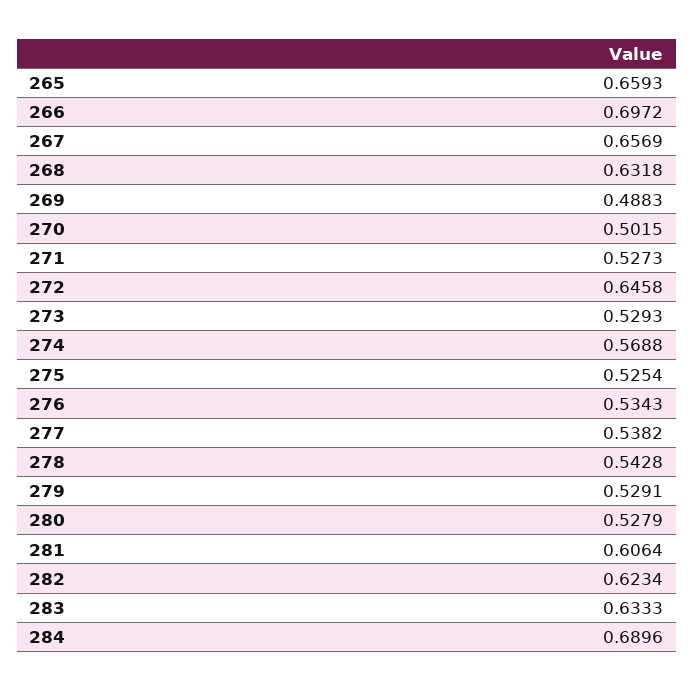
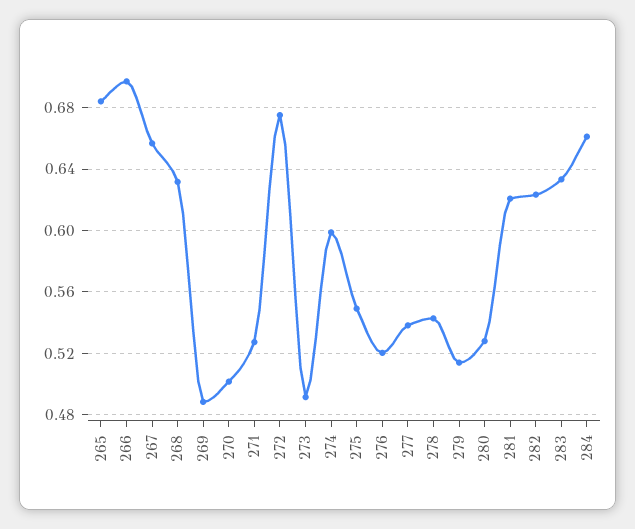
265: 0.6593 -> 0.685
272: 0.6458 -> 0.675
273: 0.5293 -> 0.49
274: 0.5688 -> 0.6
275: 0.5254 -> 0.55
276: 0.5343 -> 0.52
279: 0.5291 -> 0.515
281: 0.6064 -> 0.62
284: 0.6896 -> 0.66

